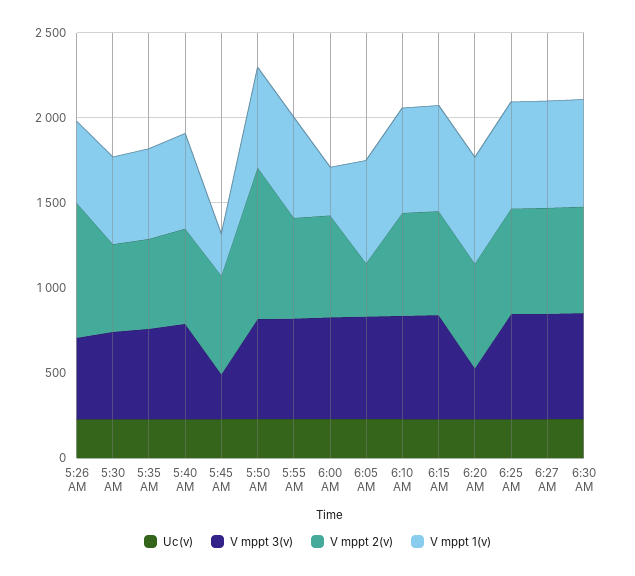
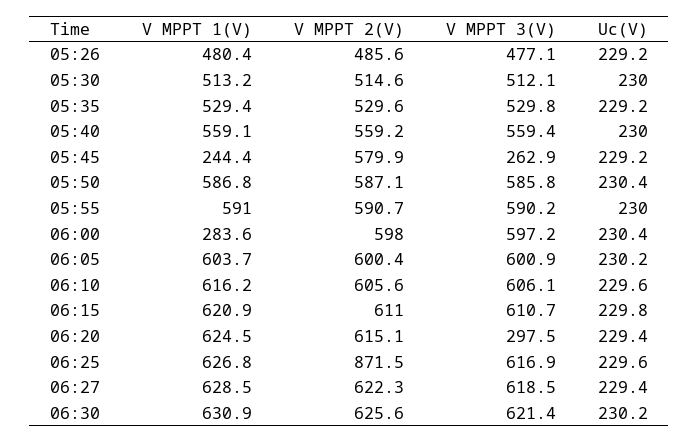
V mppt 2(v), 5:26 AM: 800 -> 485.6
V mppt 2(v), 5:50 AM: 900 -> 587.1
V mppt 2(v), 6:05 AM: 300 -> 600.4
V mppt 2(v), 6:25 AM: 600 -> 871.5

